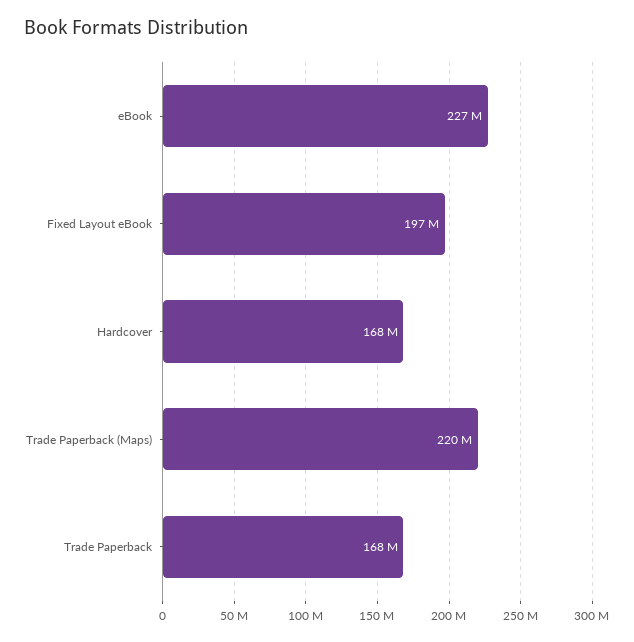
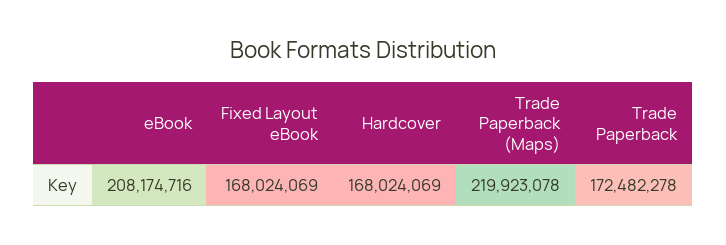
eBook: 227000000 -> 208174716
Fixed Layout eBook: 197000000 -> 168024069
Trade Paperback: 168000000 -> 172482278

